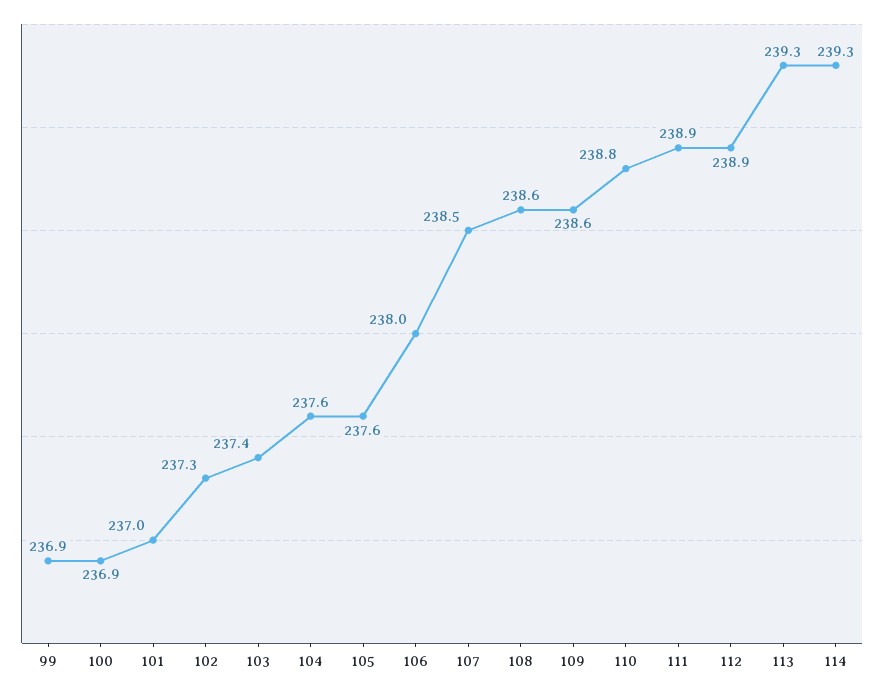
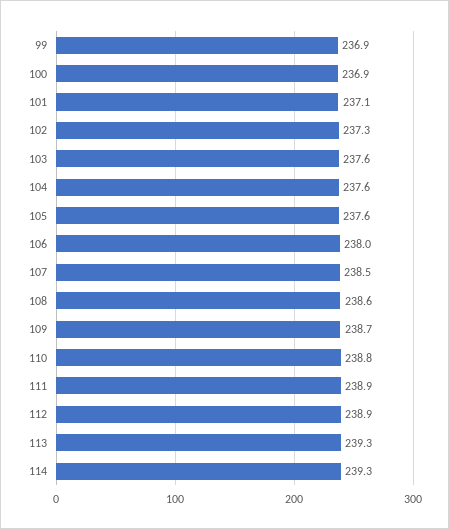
101: 237 -> 237.1
103: 237.4 -> 237.6
109: 238.6 -> 238.7

